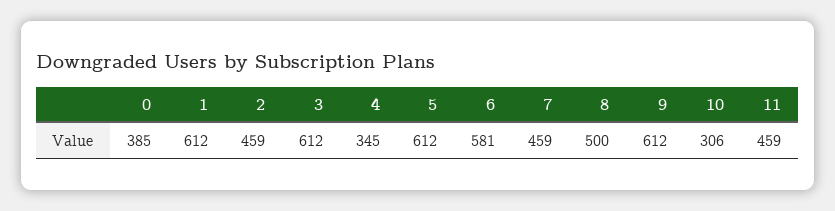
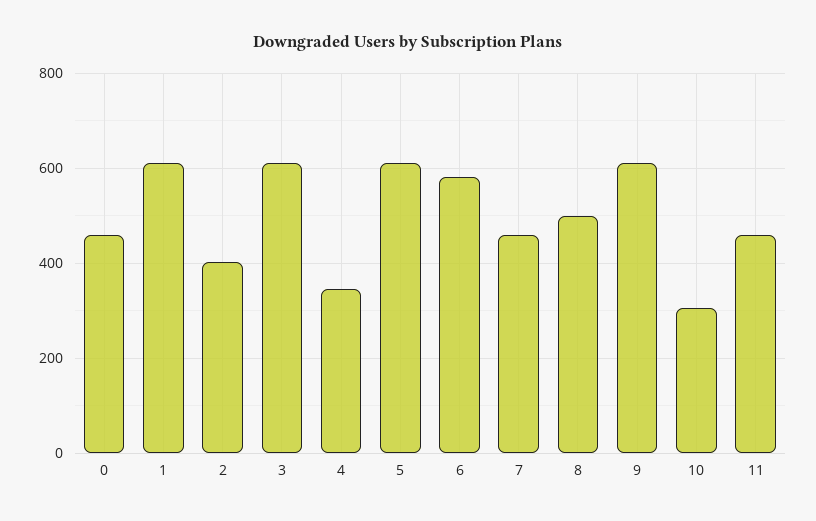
0: 385 -> 460
2: 459 -> 400

